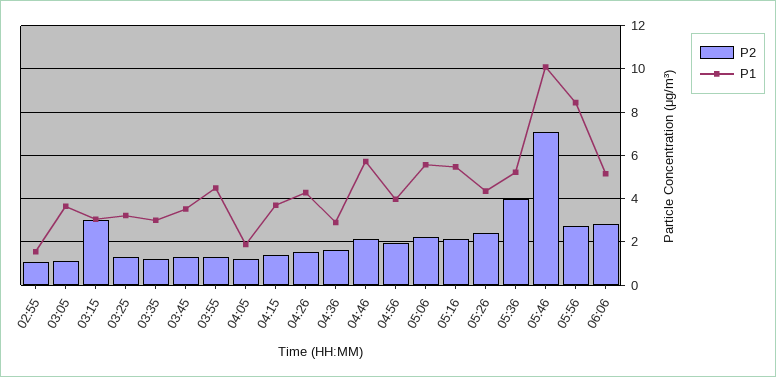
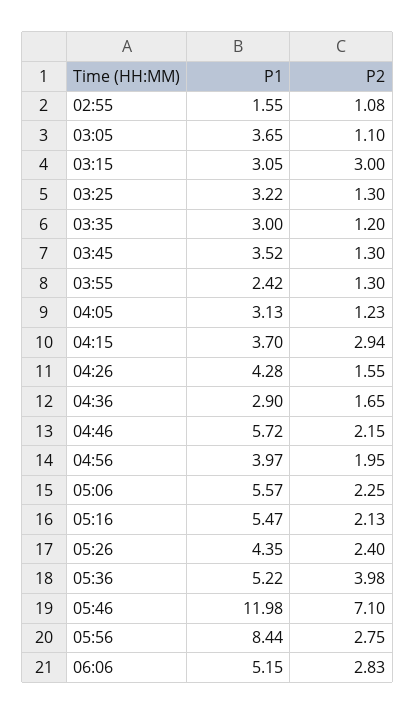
P1, 03:55: 4.5 -> 2.42
P1, 04:05: 2 -> 3.13
P2, 04:15: 1.5 -> 2.94
P1, 05:46: 10 -> 11.98

